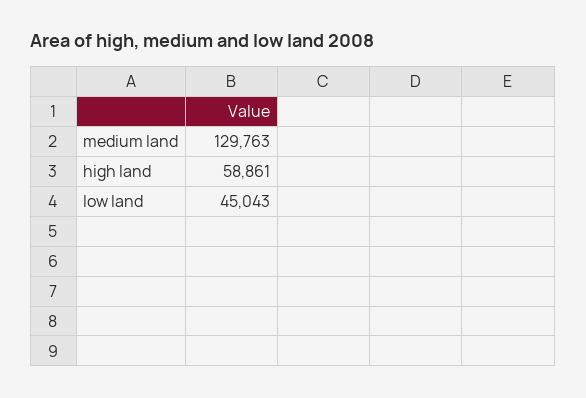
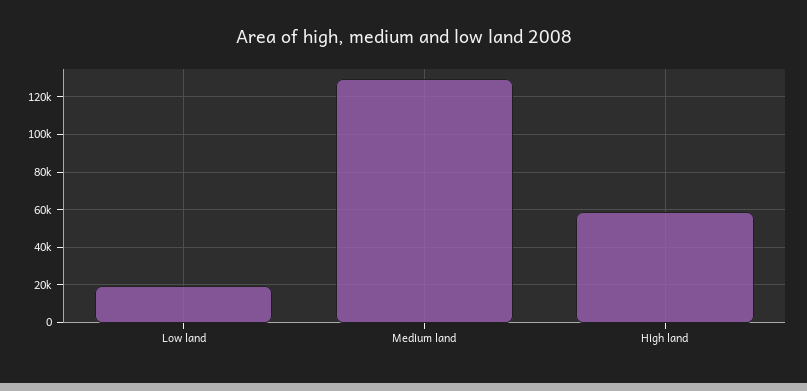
low land: 45043 -> 20000

